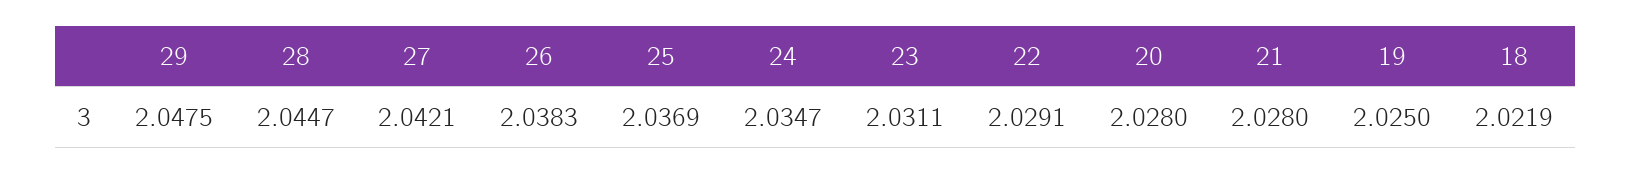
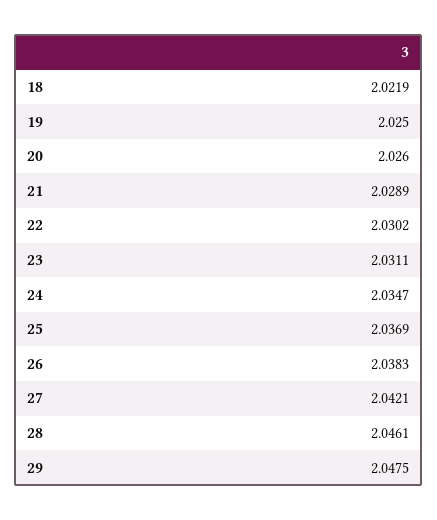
28: 2.0447 -> 2.0461
22: 2.0291 -> 2.0302
20: 2.028 -> 2.026
21: 2.028 -> 2.0289

